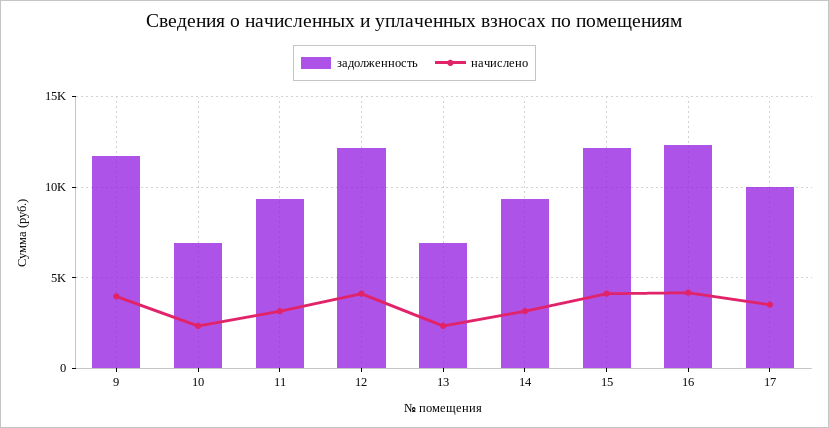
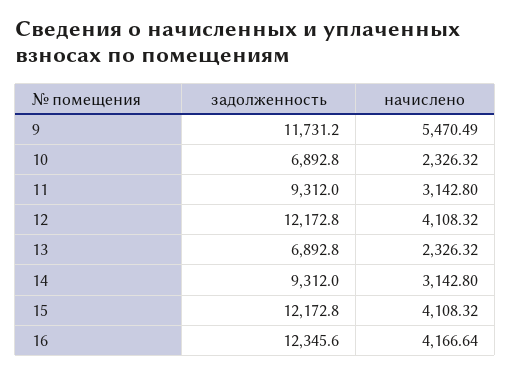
начислено, 9: 4000 -> 5470.49
задолженность, 17: 10000 -> none
начислено, 17: 3500 -> none

